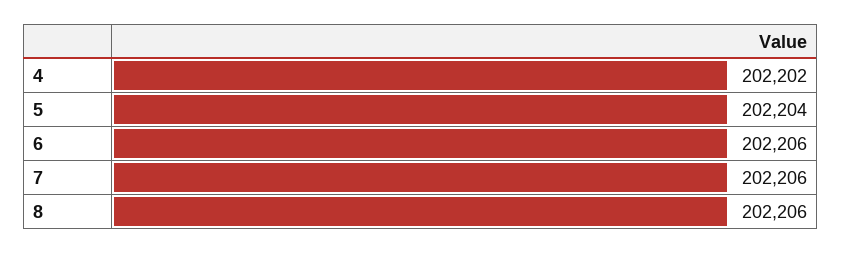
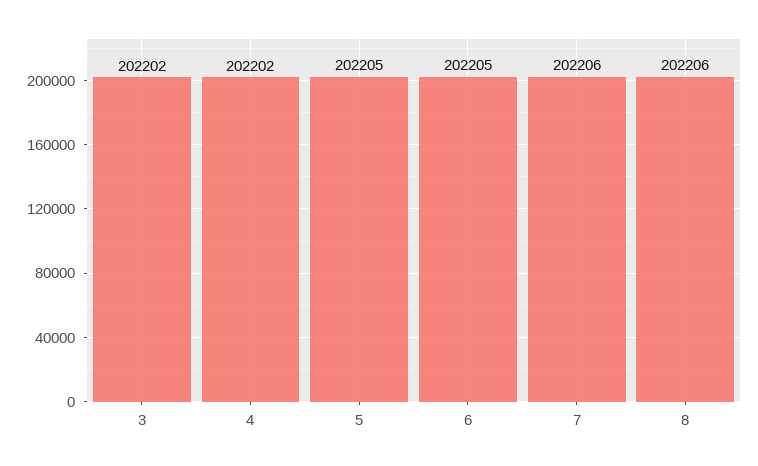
5: 202204 -> 202205
6: 202206 -> 202205
3: none -> 202202

